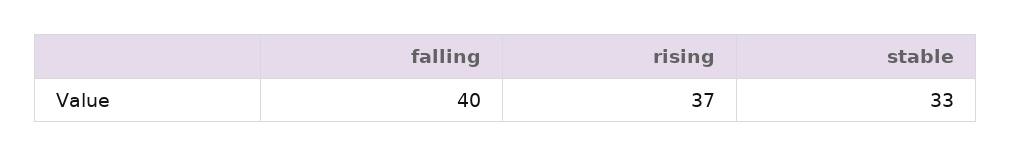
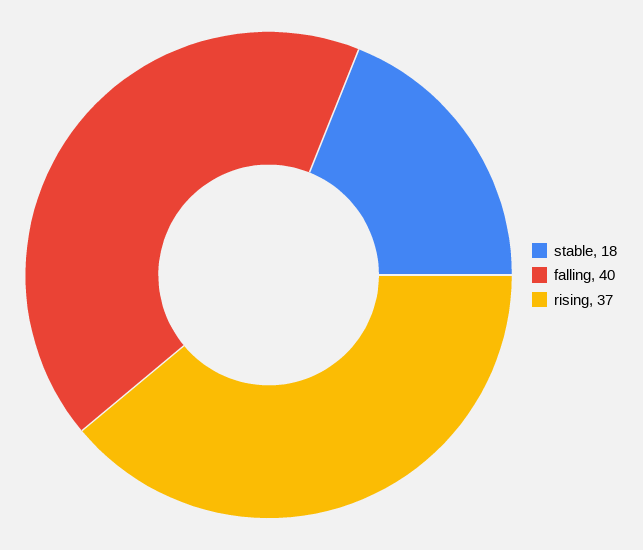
stable: 33 -> 18

